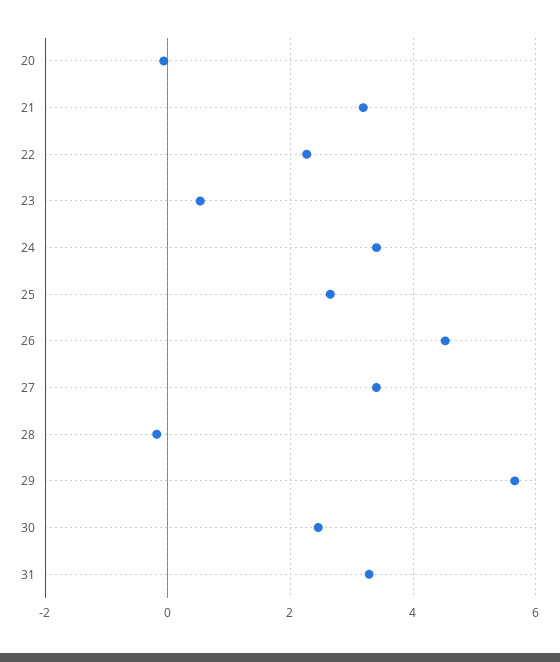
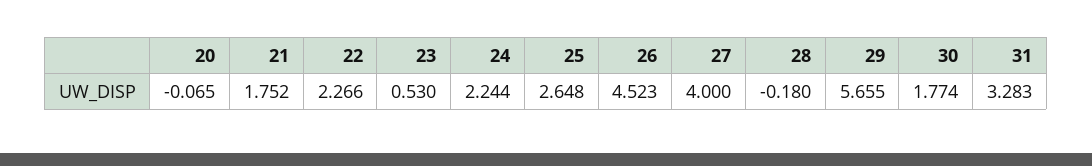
21: 3.2 -> 1.752
24: 3.4 -> 2.244
27: 3.4 -> 4
30: 2.4 -> 1.774

